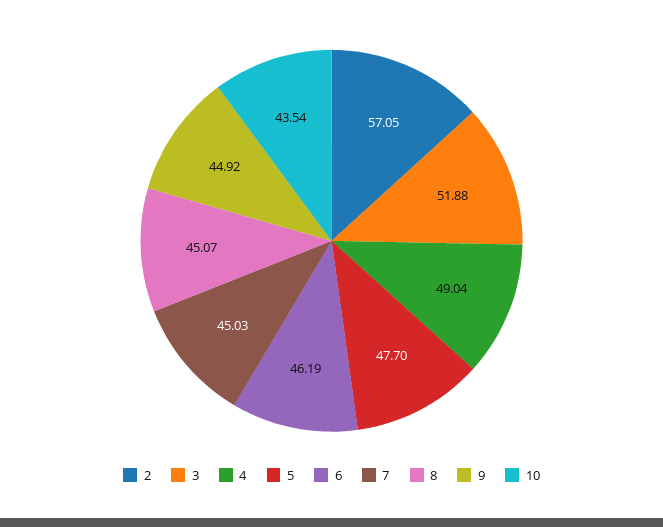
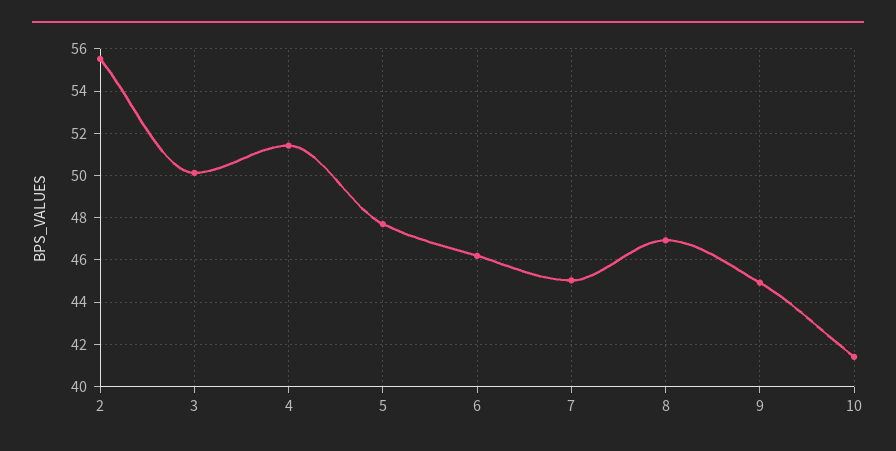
2: 57.05 -> 55.5
3: 51.88 -> 50
4: 49.04 -> 51.5
8: 45.07 -> 47
10: 43.54 -> 41.5

